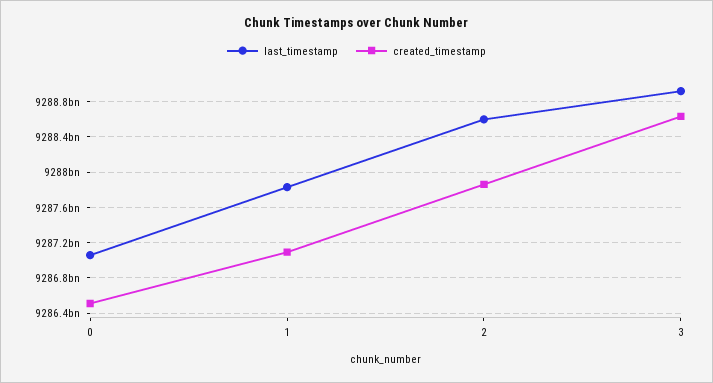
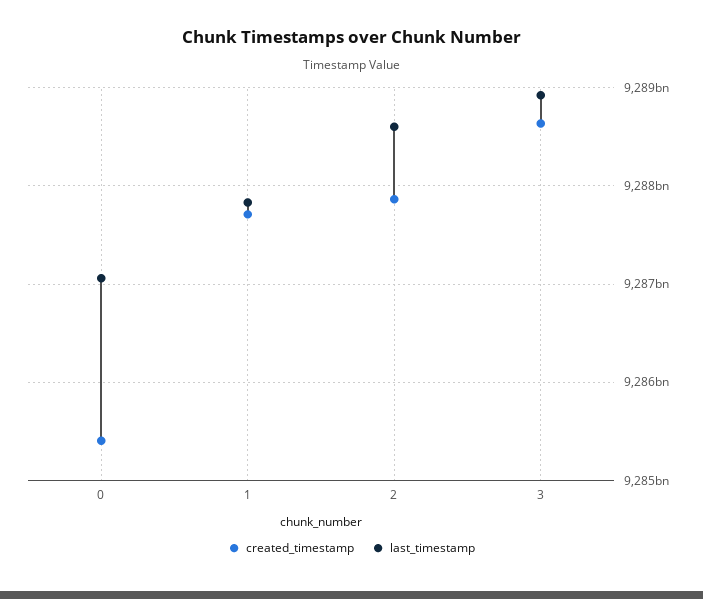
created_timestamp, 0: 9286500000000 -> 9285400000000
created_timestamp, 1: 9287100000000 -> 9287700000000

